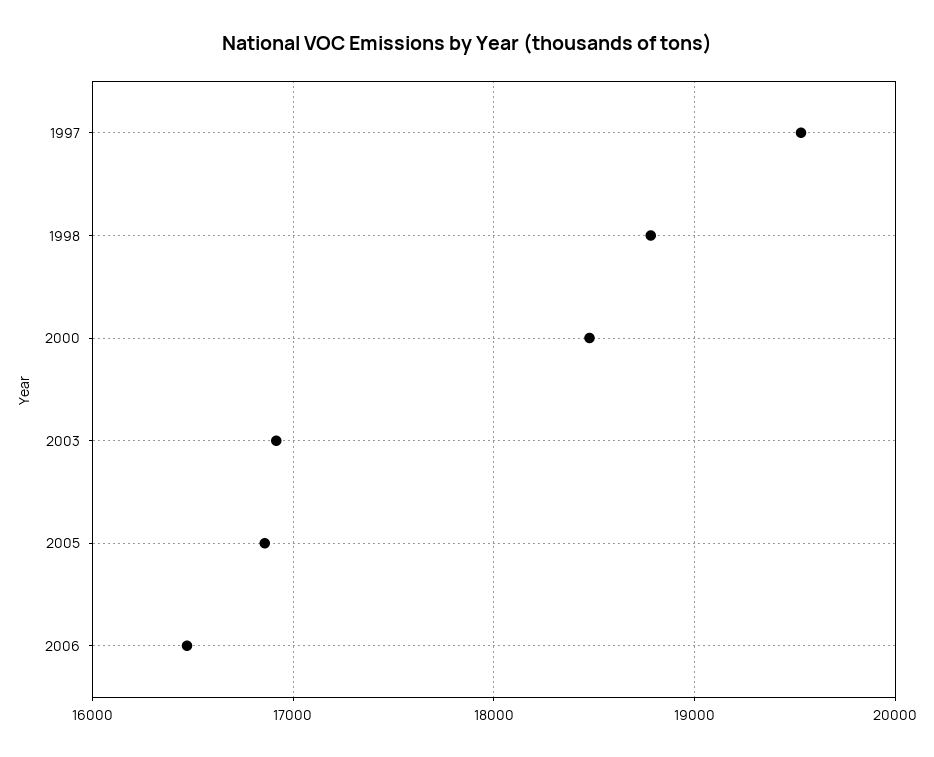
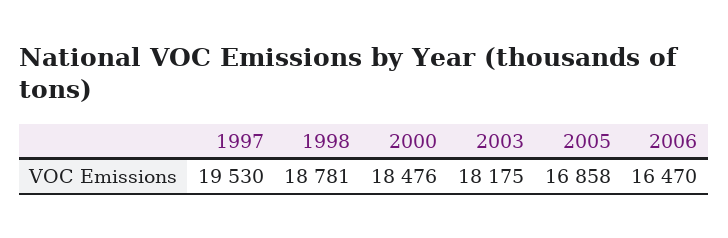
2003: 16900 -> 18175

